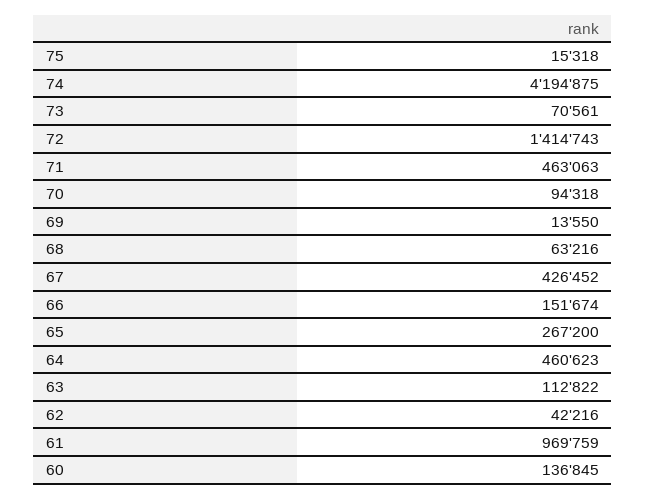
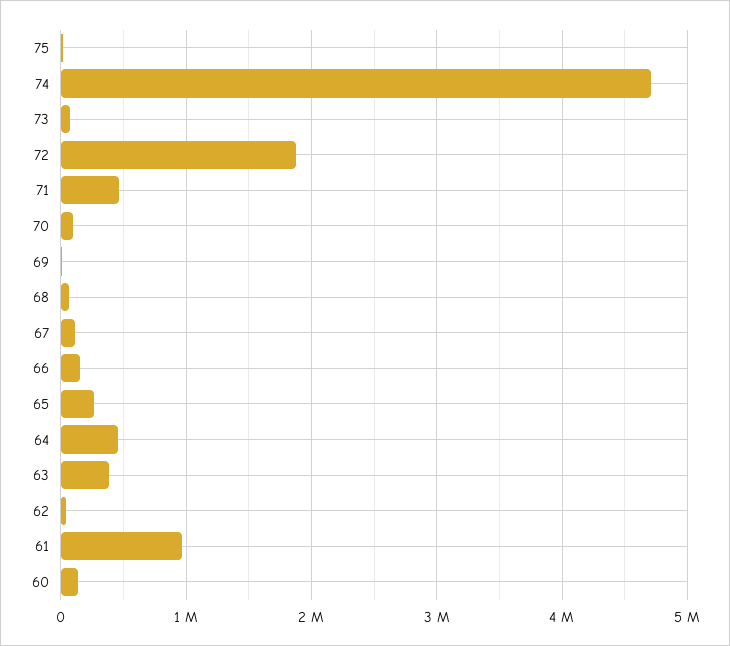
74: 4194875 -> 4700000
72: 1414743 -> 1900000
67: 426452 -> 100000
63: 112822 -> 400000

